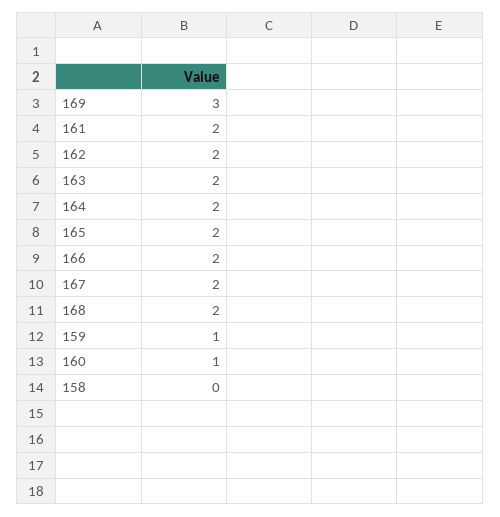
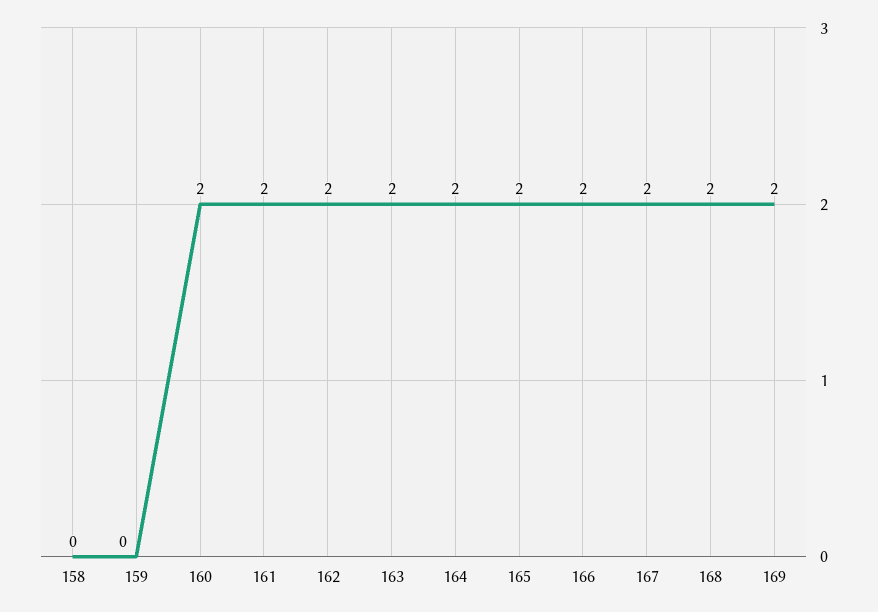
169: 3 -> 2
159: 1 -> 0
160: 1 -> 2

